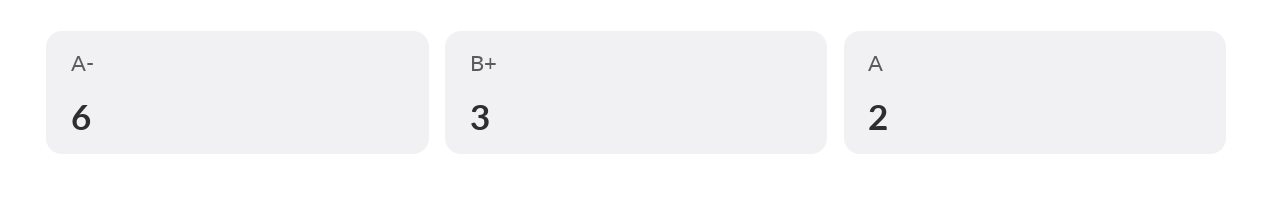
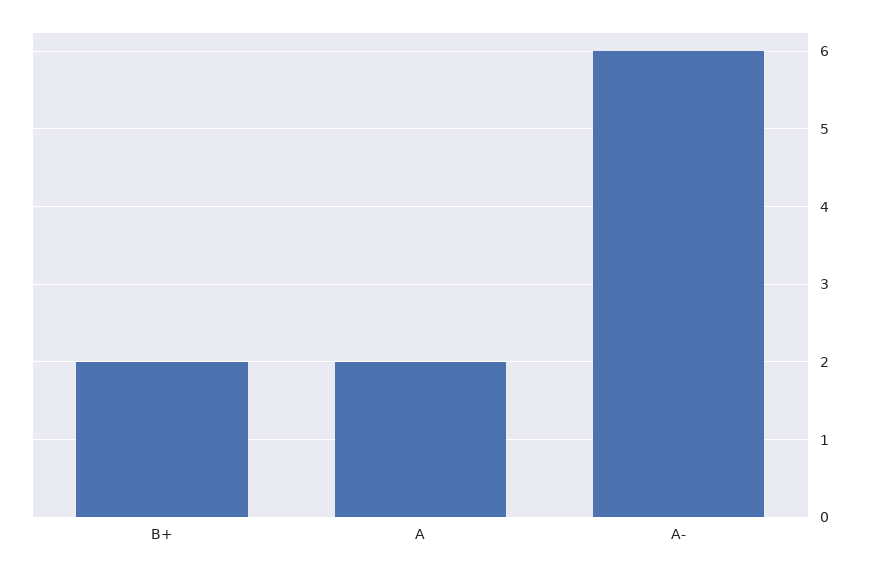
B+: 3 -> 2

